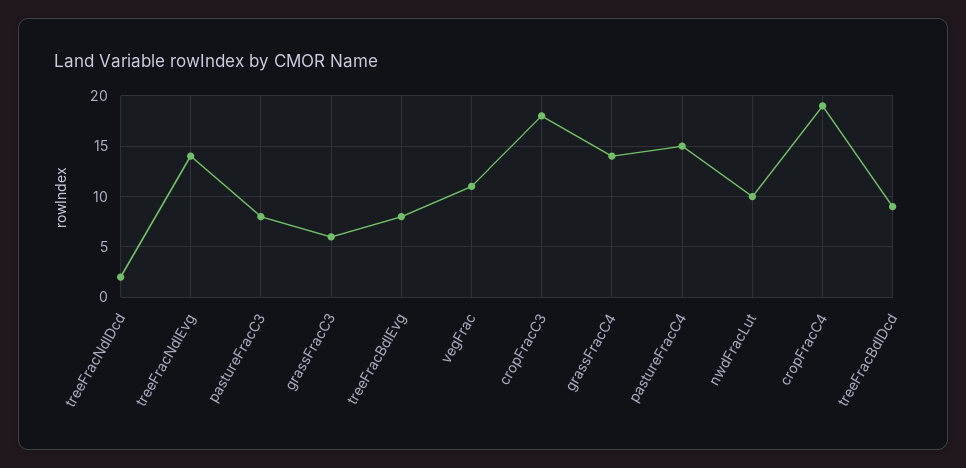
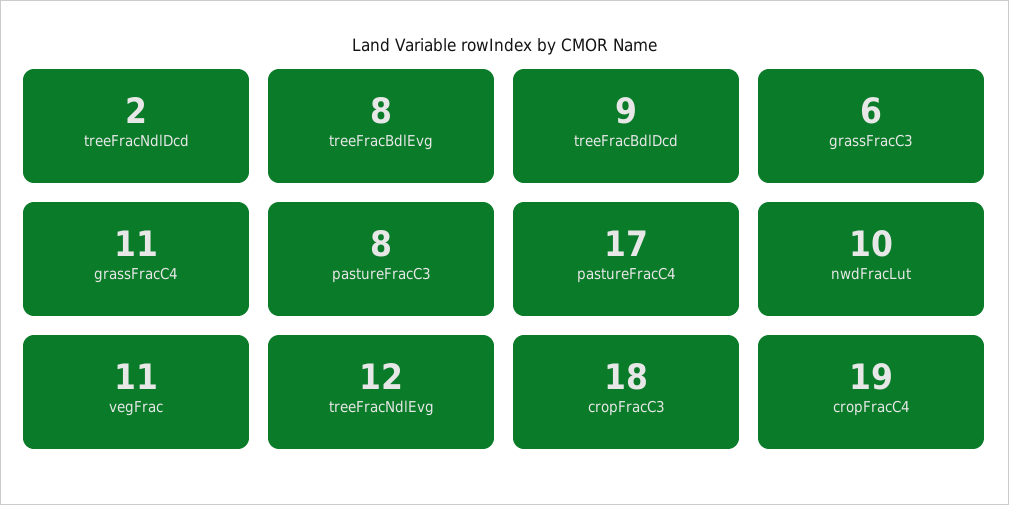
treeFracNdlEvg: 14 -> 12
grassFracC4: 14 -> 11
pastureFracC4: 15 -> 17

